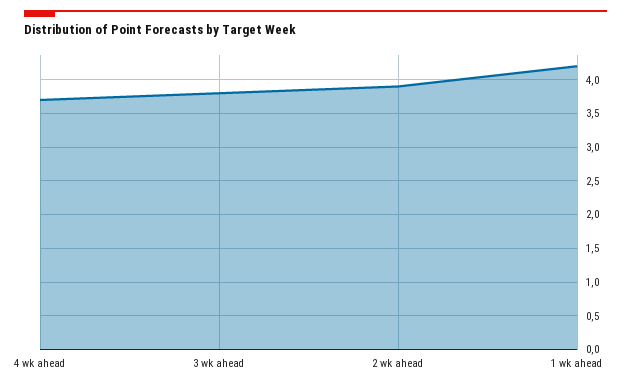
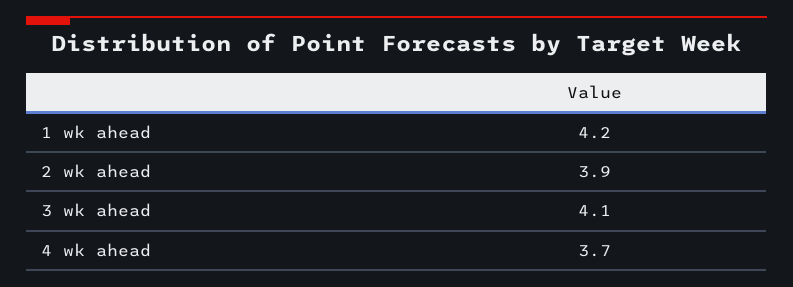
3 wk ahead: 3.8 -> 4.1

